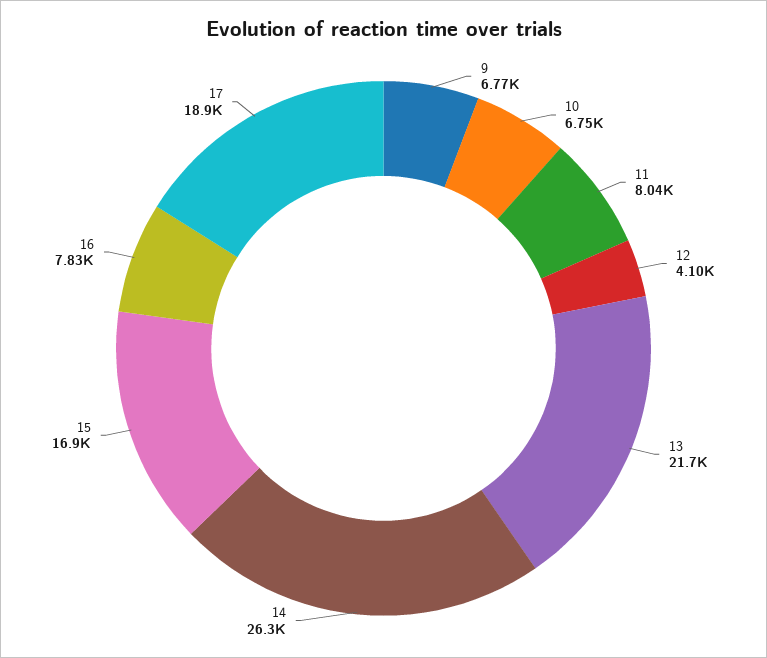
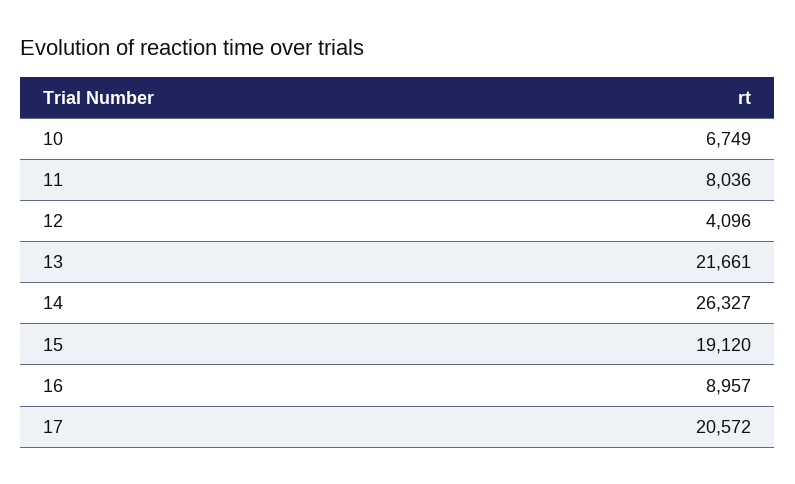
9: 6770 -> none
15: 16900 -> 19120
16: 7830 -> 8957
17: 18900 -> 20572

